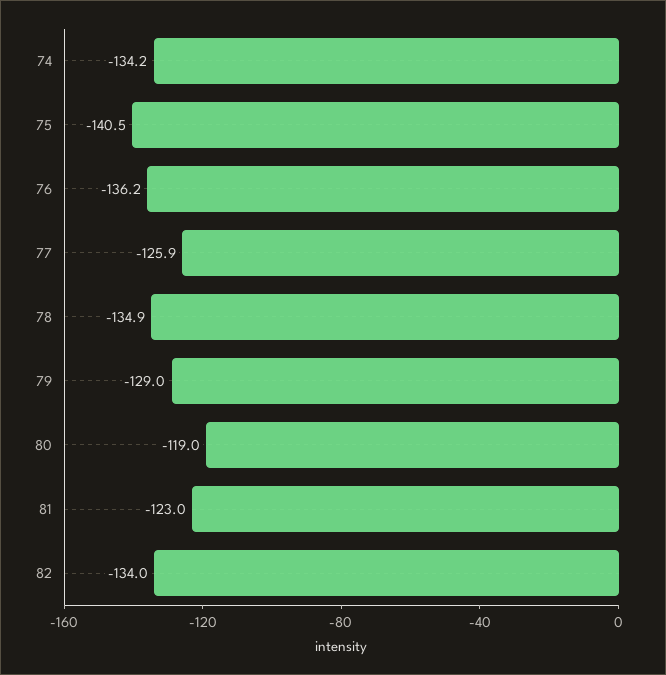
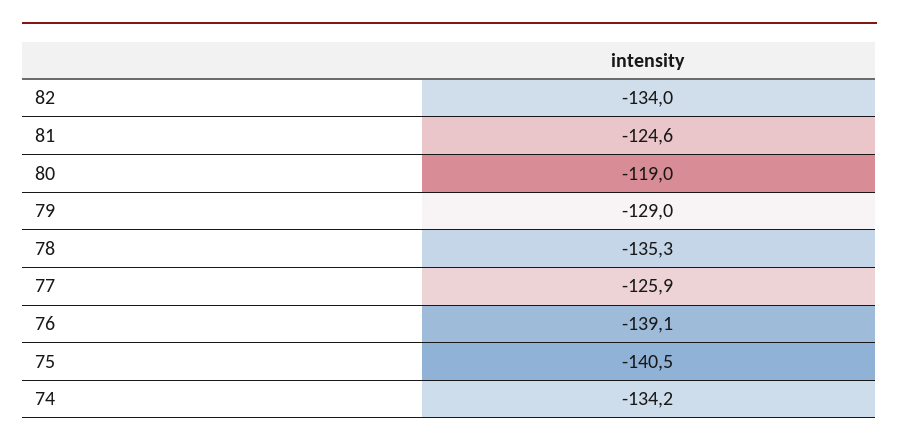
76: -136.2 -> -139.1
78: -134.9 -> -135.3
81: -123 -> -124.6

